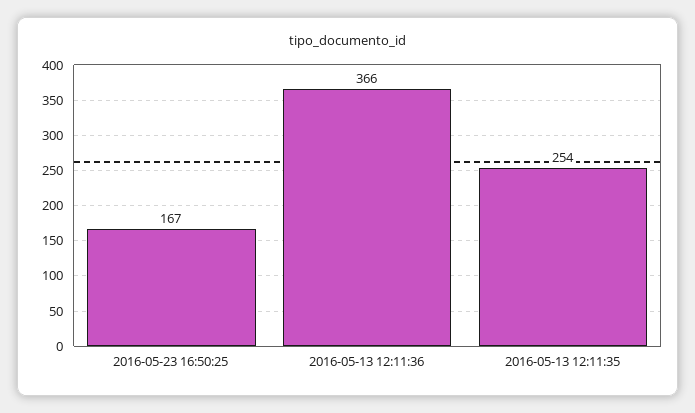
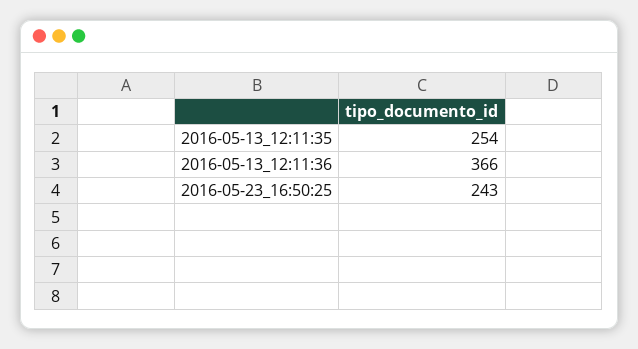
2016-05-23 16:50:25: 167 -> 243

